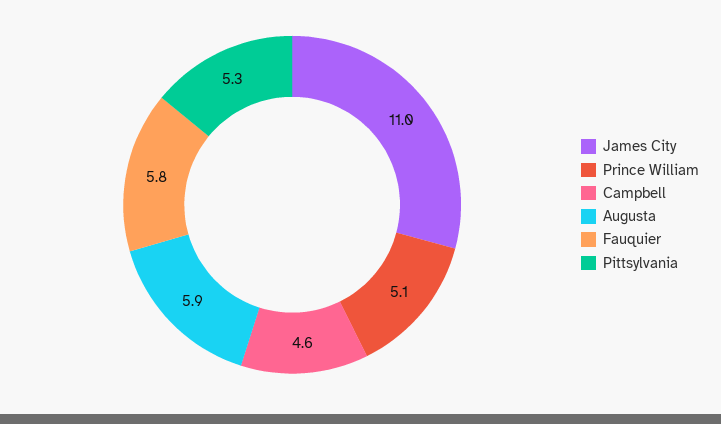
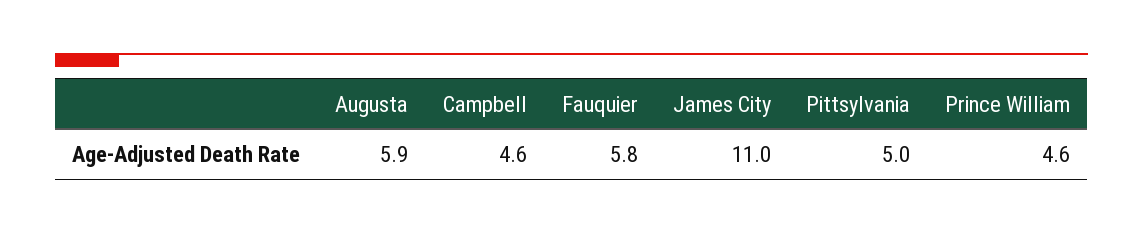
Prince William: 5.1 -> 4.6
Pittsylvania: 5.3 -> 5

